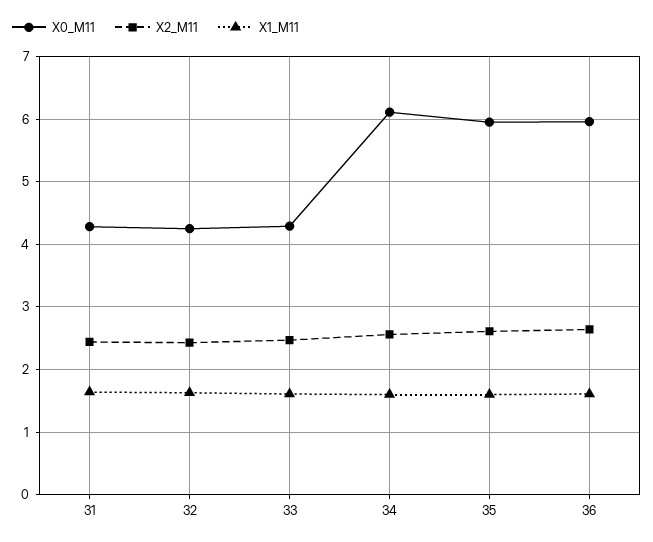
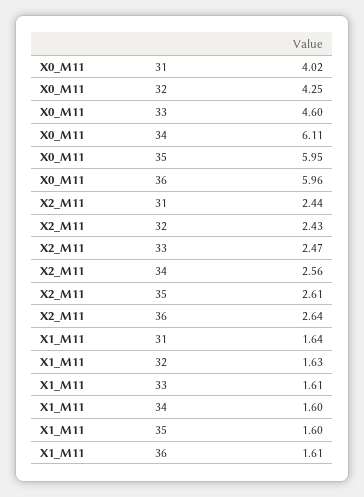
X0_M11, 31: 4.3 -> 4.02
X0_M11, 33: 4.3 -> 4.6

